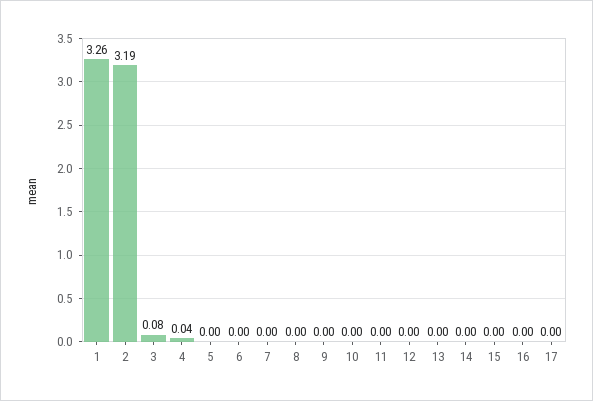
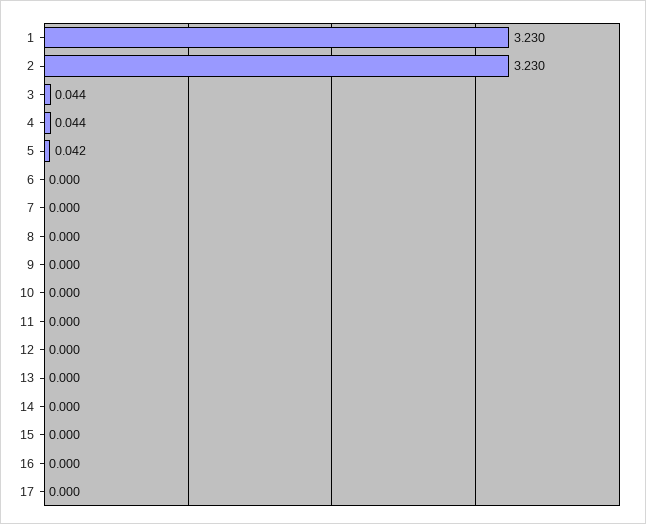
1: 3.26 -> 3.23
2: 3.19 -> 3.23
3: 0.08 -> 0.044
5: 0 -> 0.042

